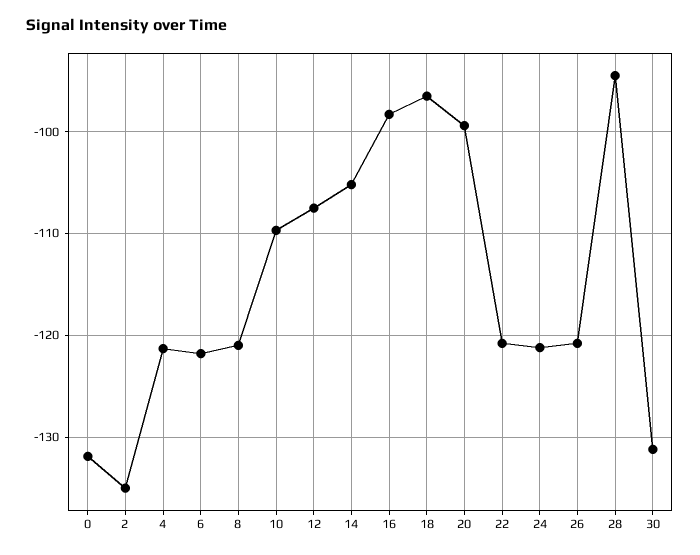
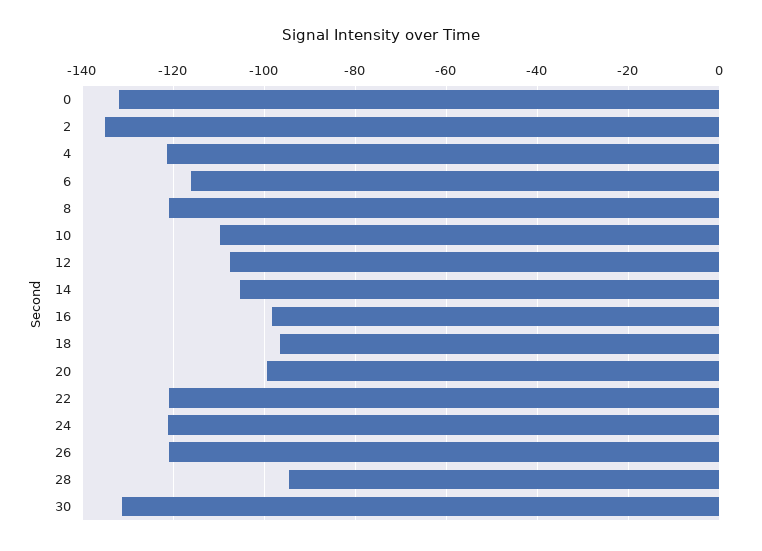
6: -122 -> -116

